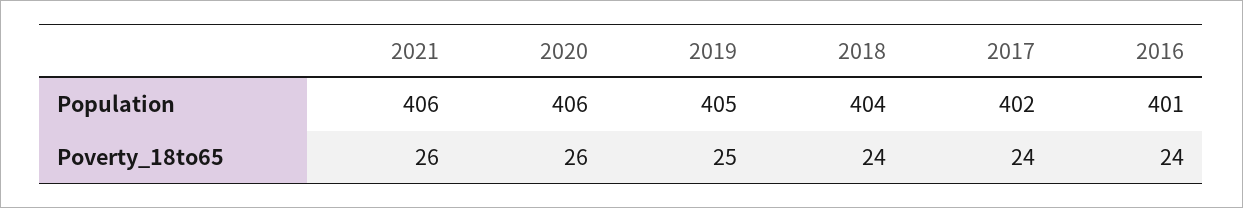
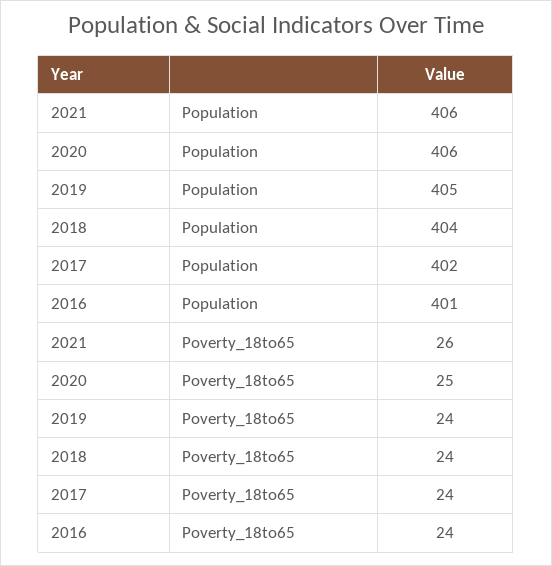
2020, Poverty_18to65: 26 -> 25
2019, Poverty_18to65: 25 -> 24

